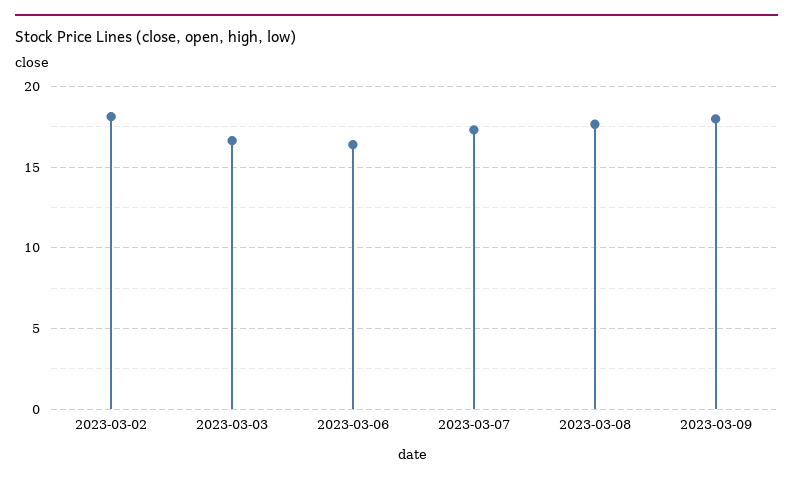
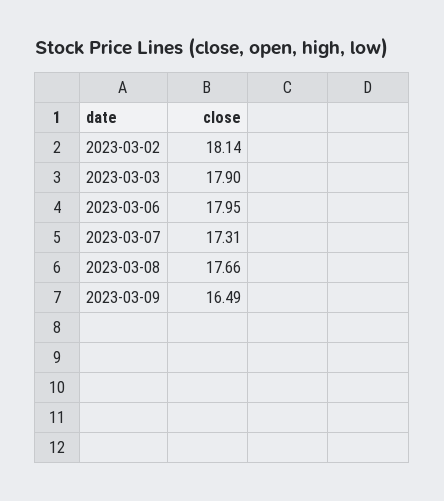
2023-03-03: 16.5 -> 17.9
2023-03-06: 16.5 -> 17.95
2023-03-09: 18 -> 16.49

